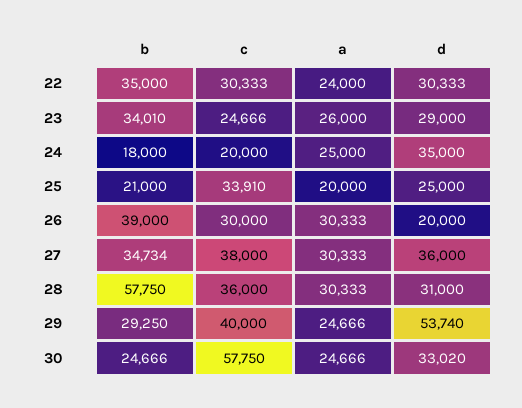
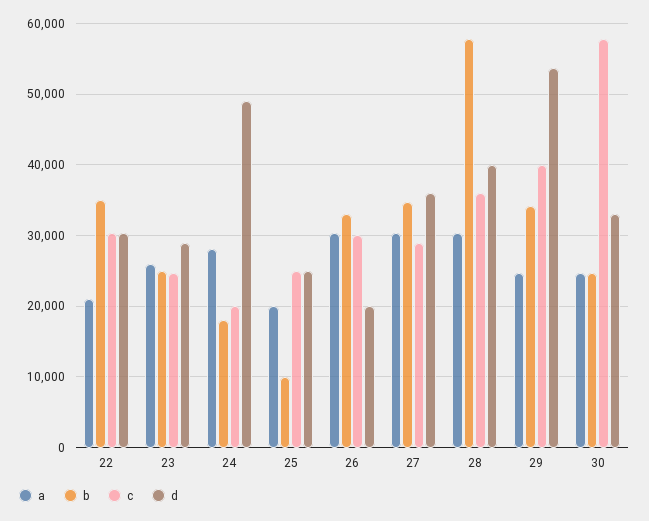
a, 22: 24000 -> 21000
b, 23: 34010 -> 25000
a, 24: 25000 -> 28000
d, 24: 35000 -> 49000
b, 25: 21000 -> 10000
c, 25: 33910 -> 25000
b, 26: 39000 -> 33000
c, 27: 38000 -> 29000
d, 28: 31000 -> 40000
b, 29: 29250 -> 34000

